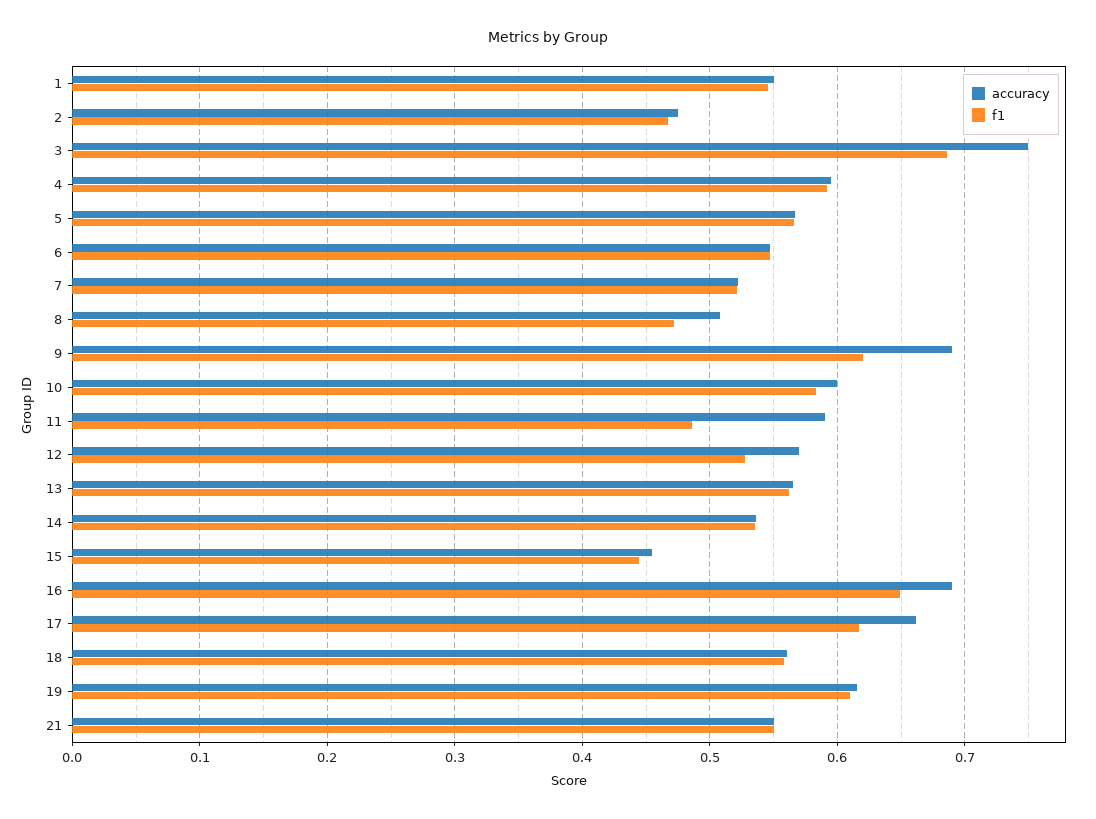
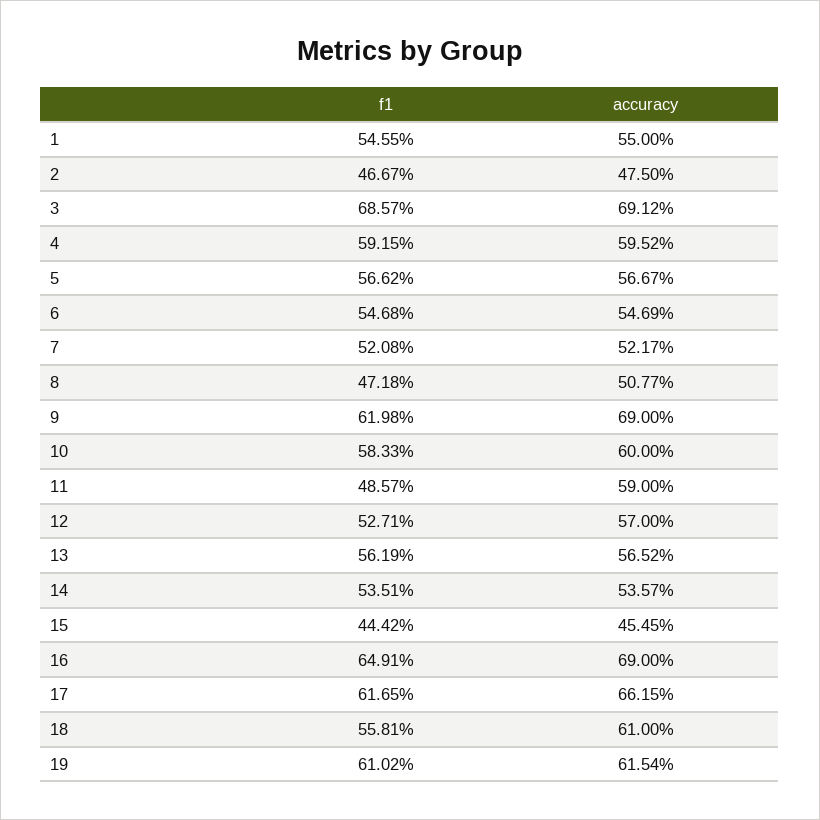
accuracy, 3: 0.75 -> 0.6912
accuracy, 18: 0.56 -> 0.61
accuracy, 21: 0.55 -> none
f1, 21: 0.55 -> none

